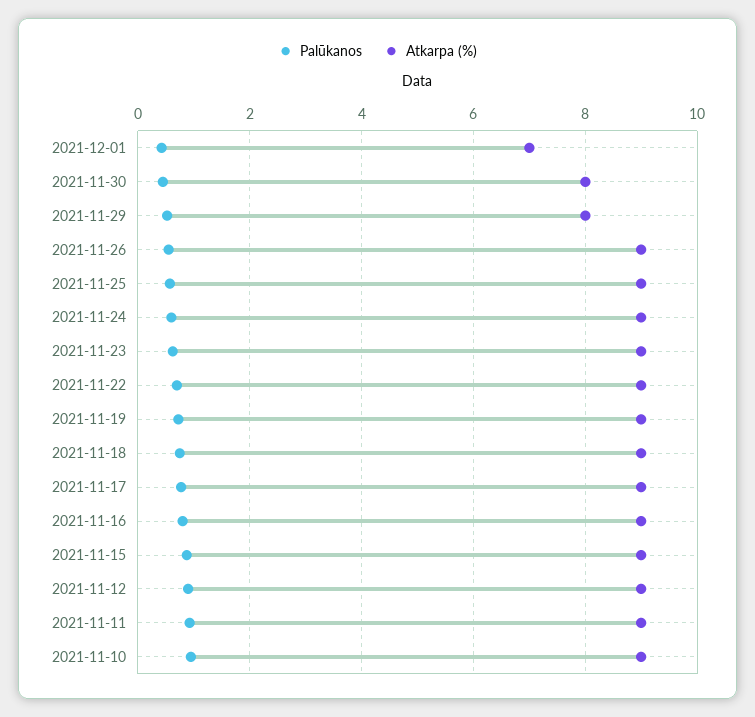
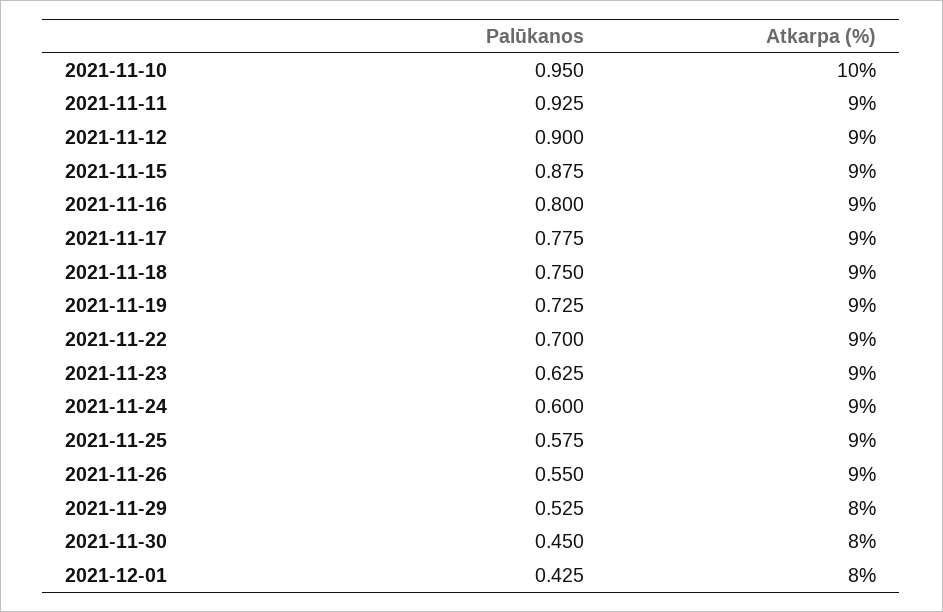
Atkarpa (%), 2021-12-01: 7 -> 8
Atkarpa (%), 2021-11-10: 9 -> 10

